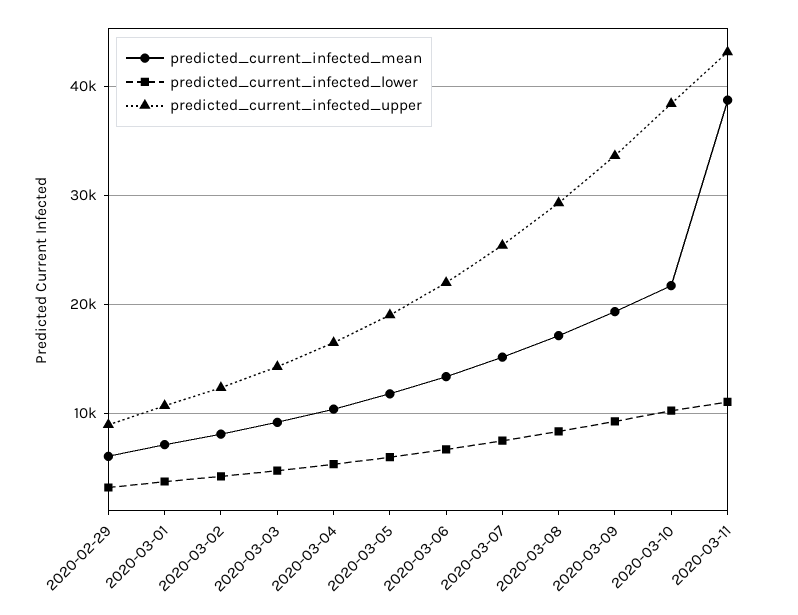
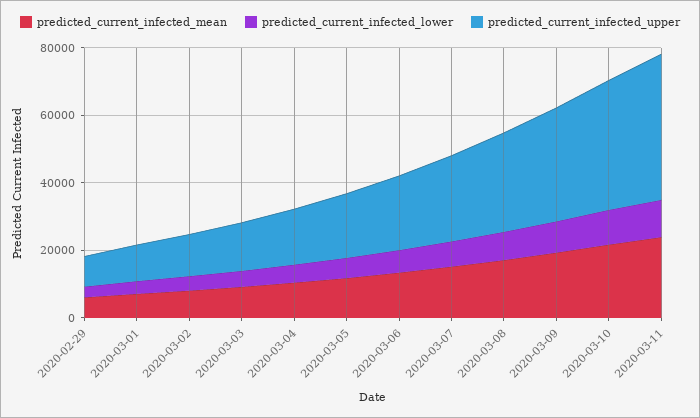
predicted_current_infected_mean, 2020-03-11: 39000 -> 25000

